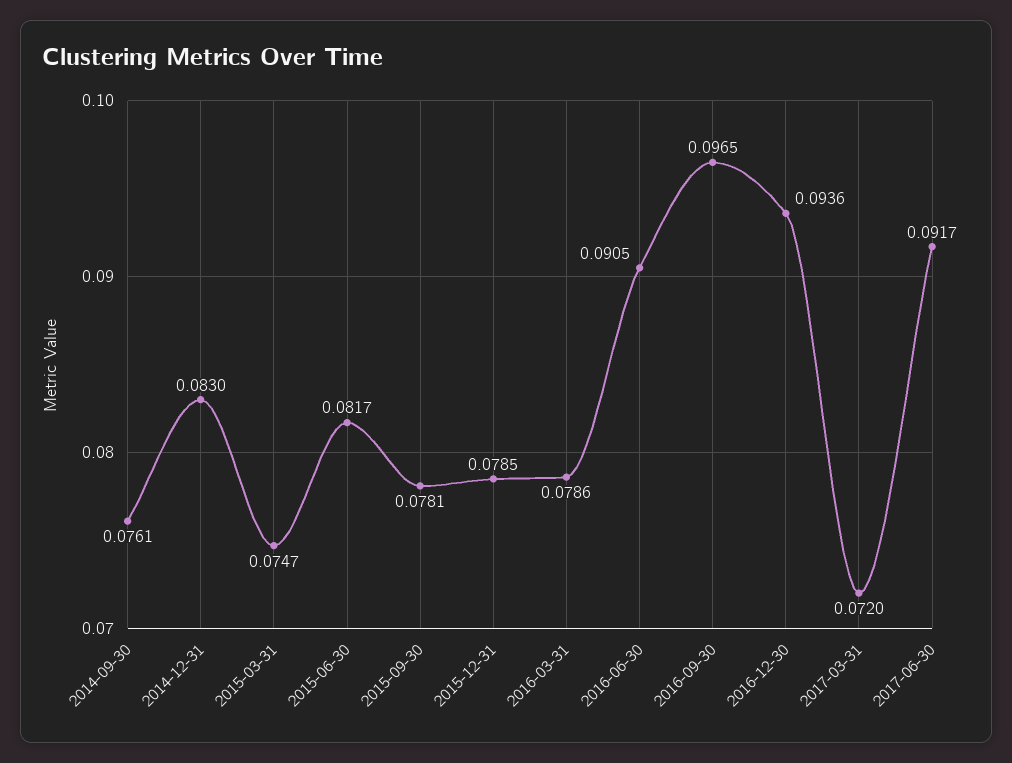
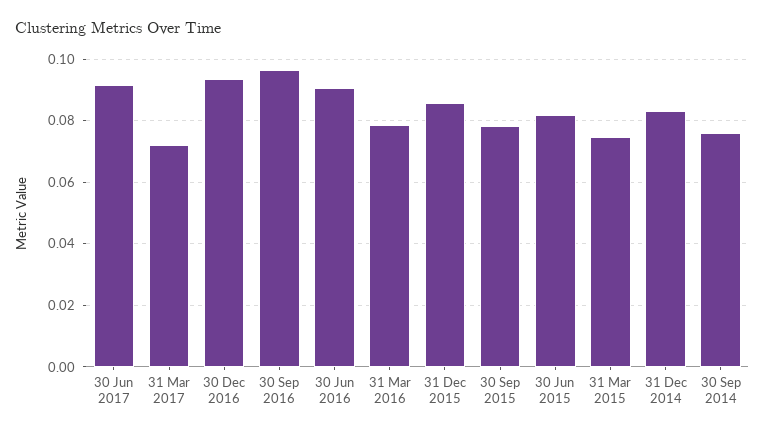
2015-12-31: 0.0785 -> 0.086

